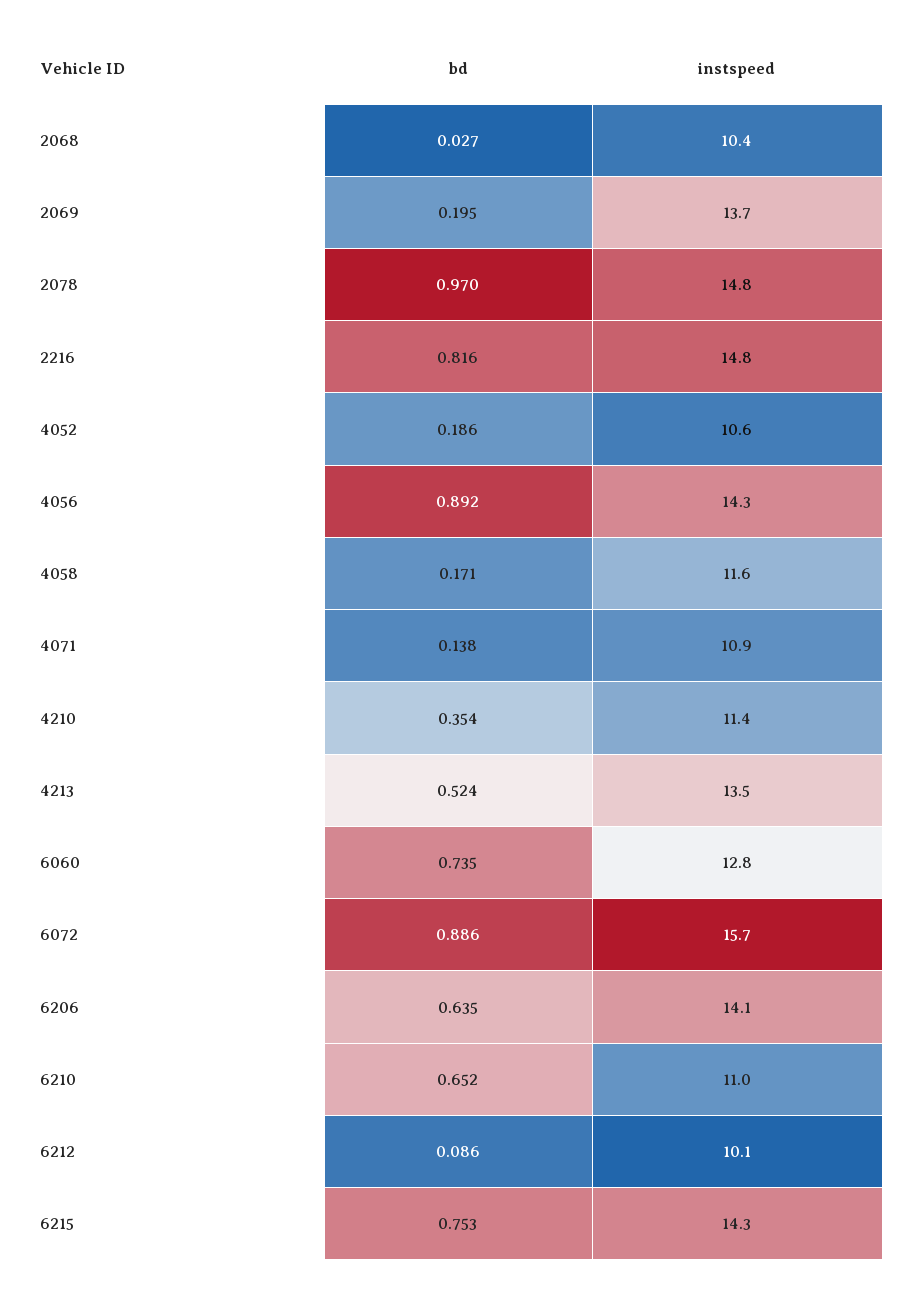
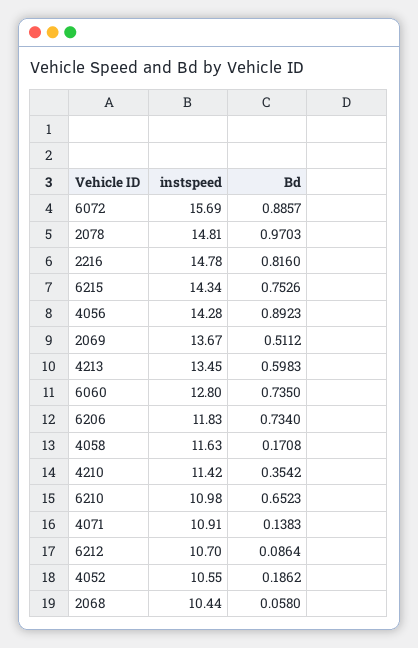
bd, 2068: 0.027 -> 0.058
bd, 2069: 0.195 -> 0.5112
bd, 4213: 0.524 -> 0.5983
bd, 6206: 0.635 -> 0.734
instspeed, 6206: 14.1 -> 11.83
instspeed, 6212: 10.1 -> 10.7

